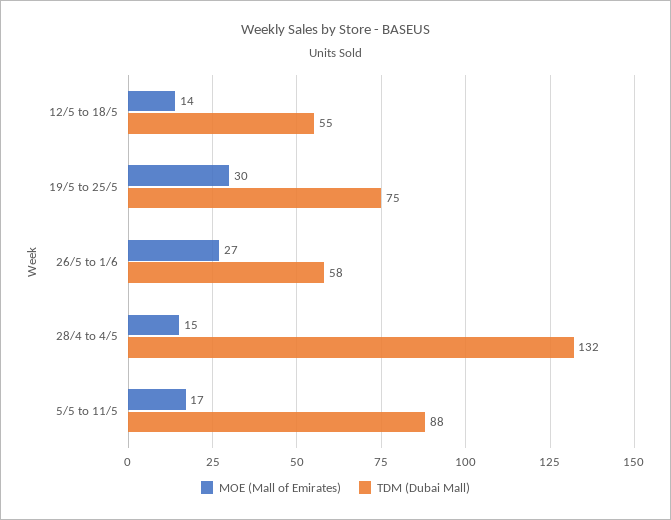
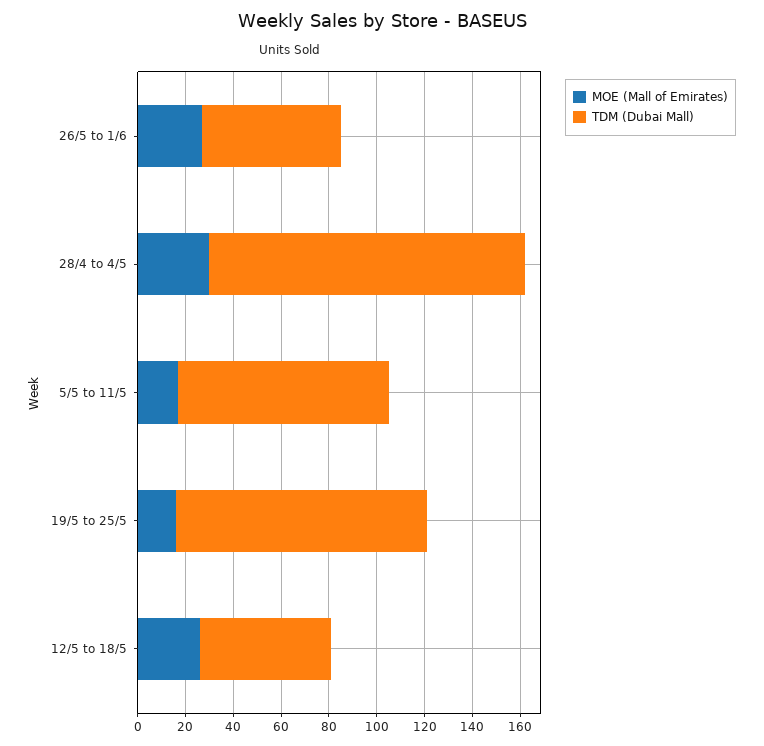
MOE (Mall of Emirates), 12/5 to 18/5: 14 -> 25
MOE (Mall of Emirates), 19/5 to 25/5: 30 -> 15
TDM (Dubai Mall), 19/5 to 25/5: 75 -> 105
MOE (Mall of Emirates), 28/4 to 4/5: 15 -> 30

